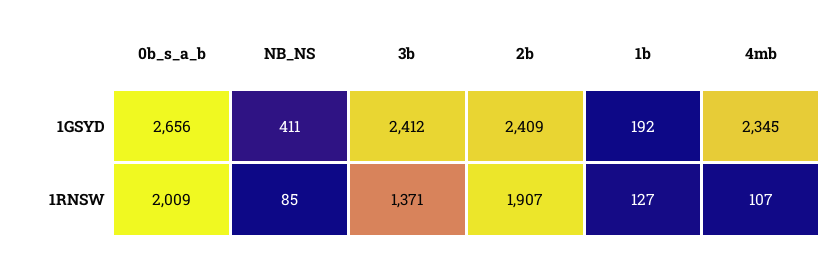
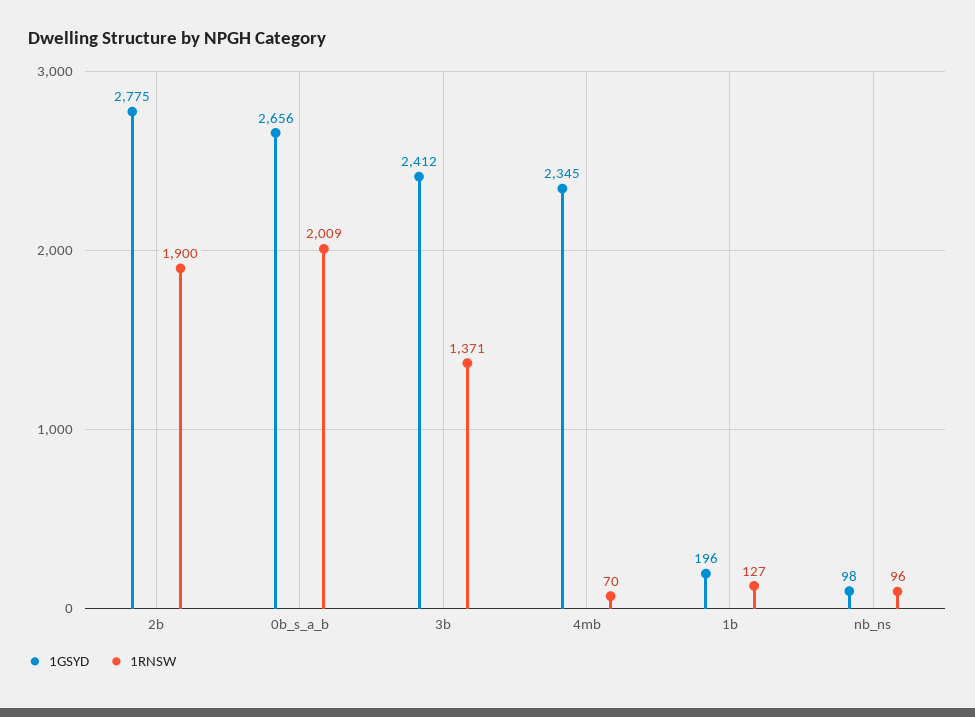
1GSYD, NB_NS: 411 -> 98
1GSYD, 2b: 2409 -> 2775
1GSYD, 1b: 192 -> 196
1RNSW, NB_NS: 85 -> 96
1RNSW, 2b: 1907 -> 1900
1RNSW, 4mb: 107 -> 70

